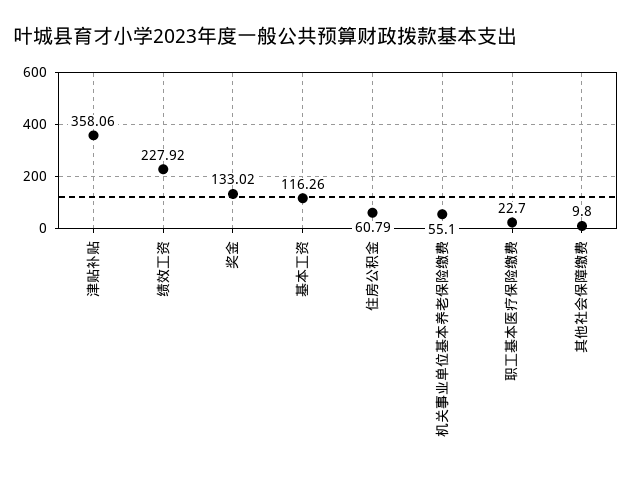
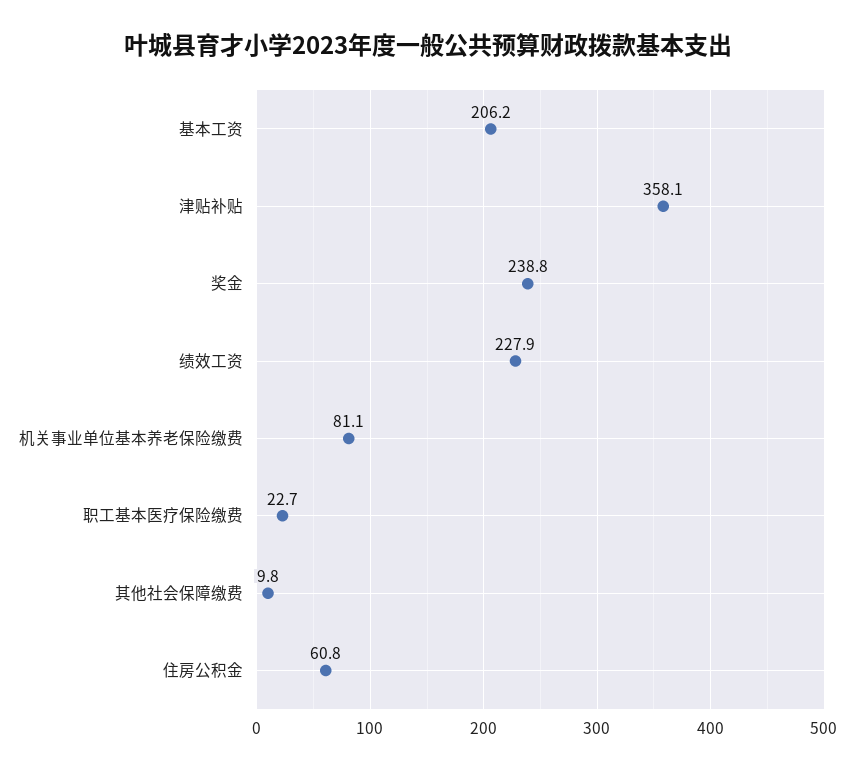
奖金: 133.02 -> 238.8
基本工资: 116.26 -> 206.2
机关事业单位基本养老保险缴费: 55.1 -> 81.1

